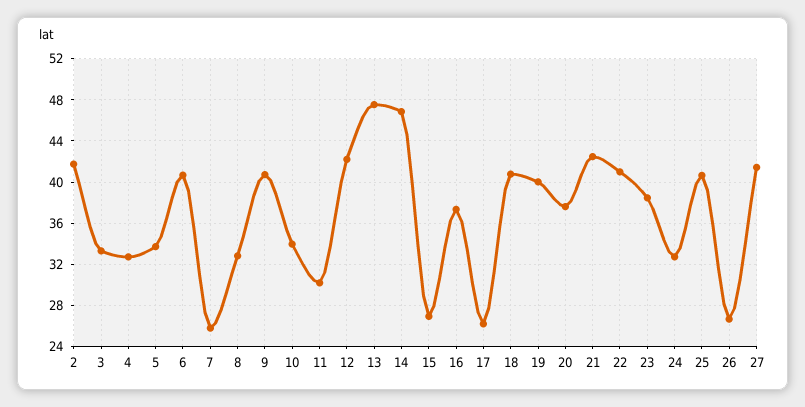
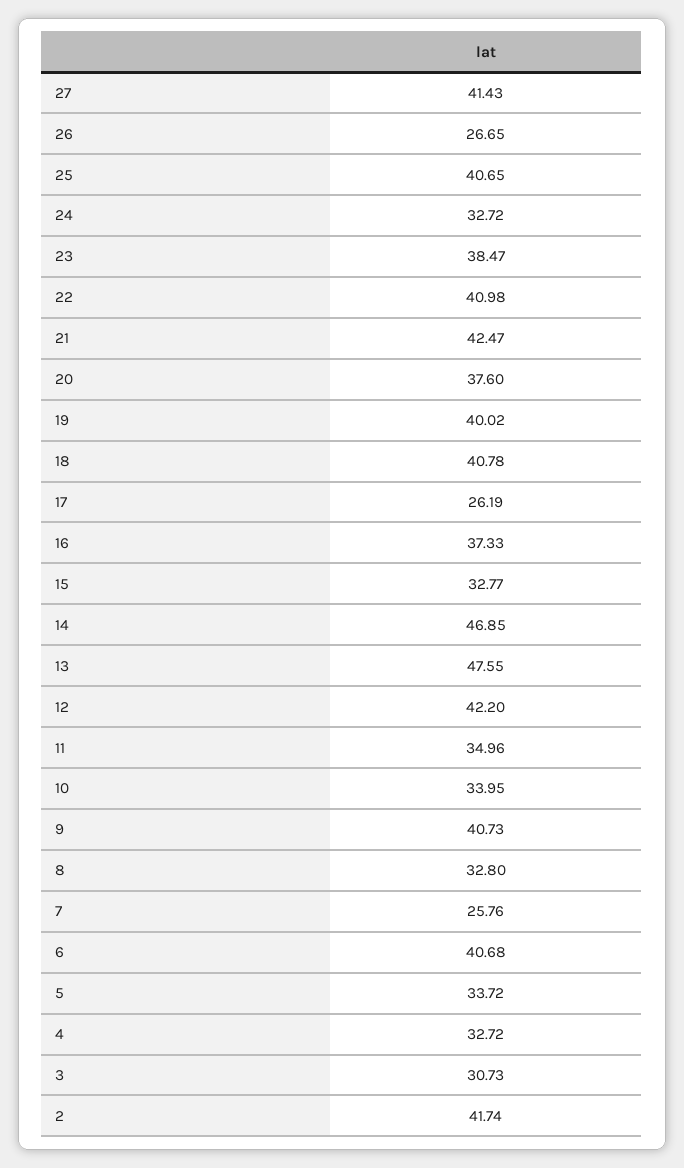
3: 33 -> 30.73
11: 30 -> 34.96
15: 27 -> 32.77

